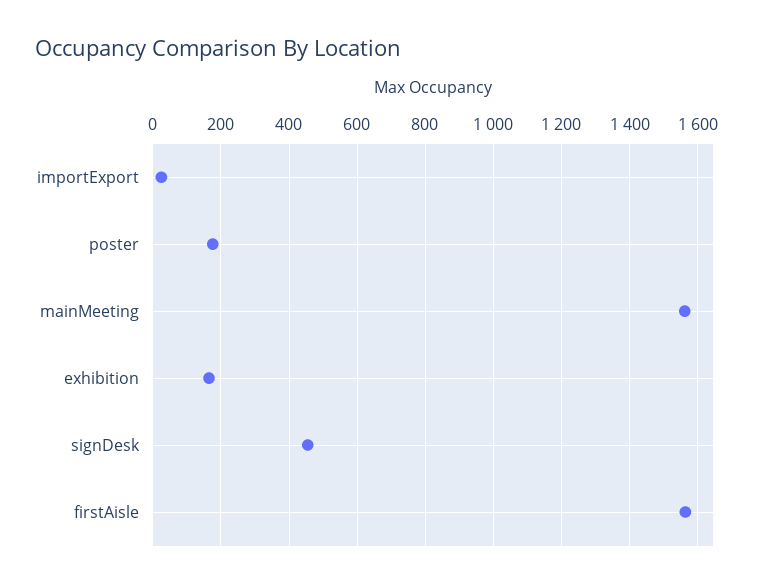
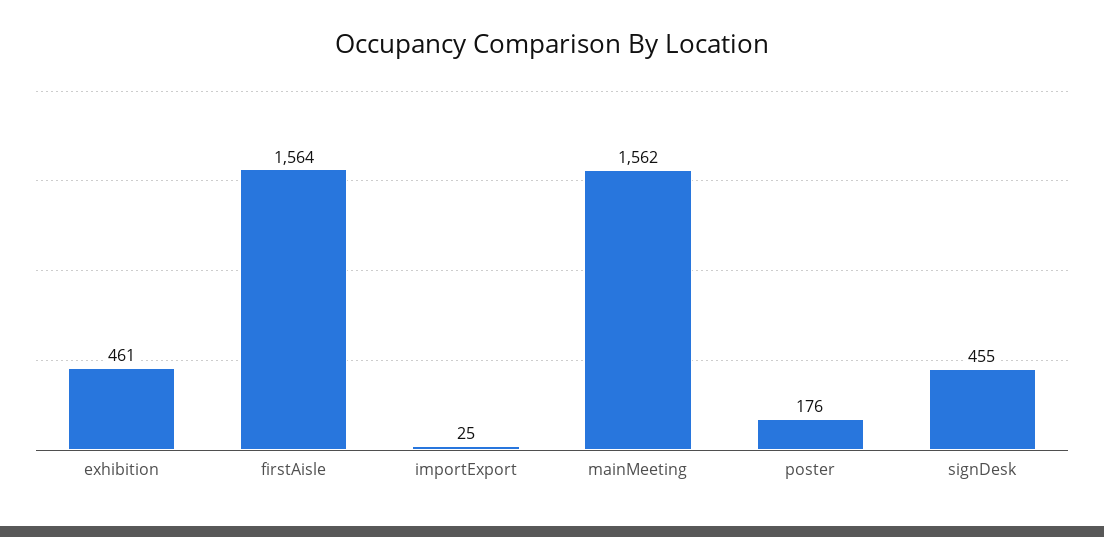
exhibition: 160 -> 461

